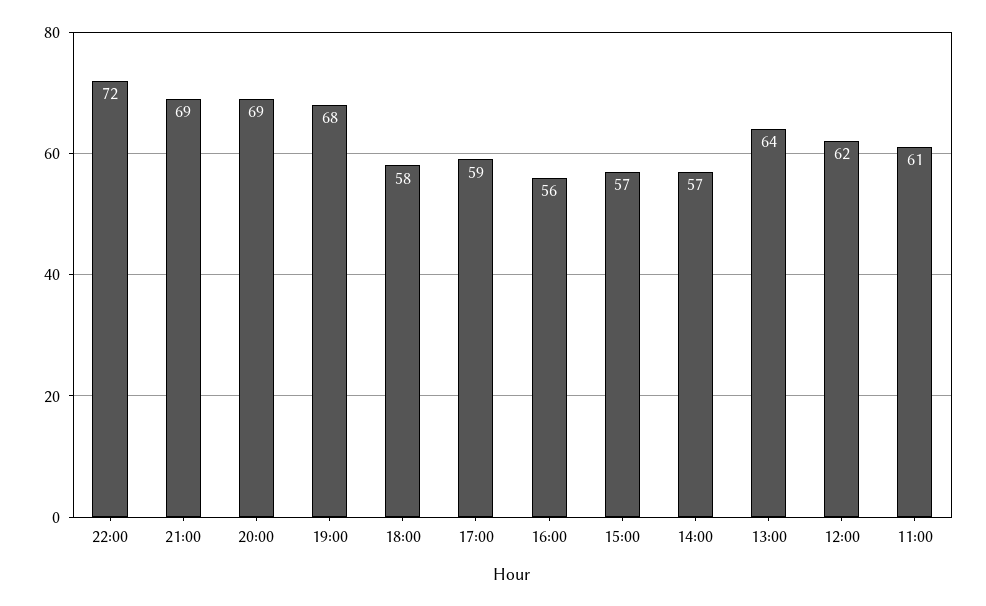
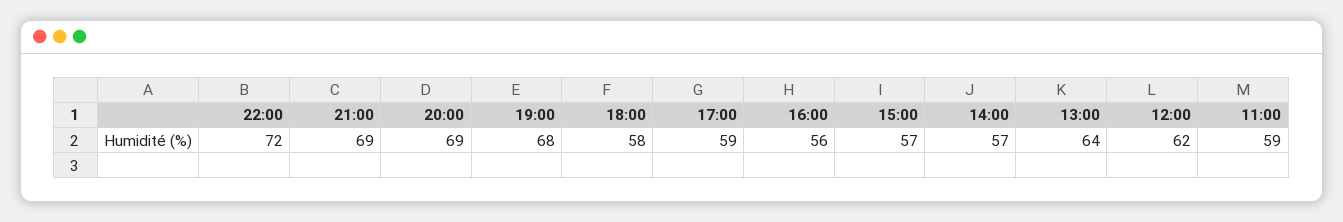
11:00: 61 -> 59

